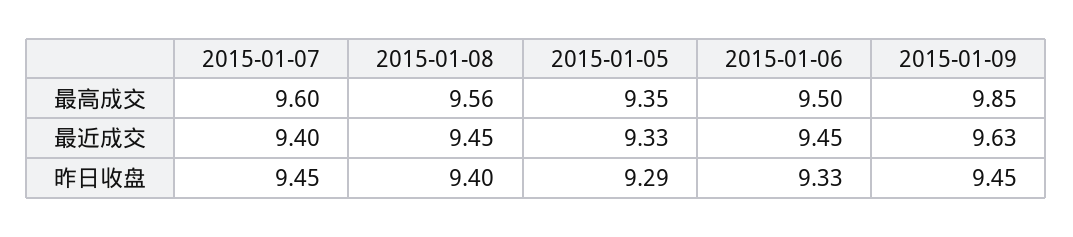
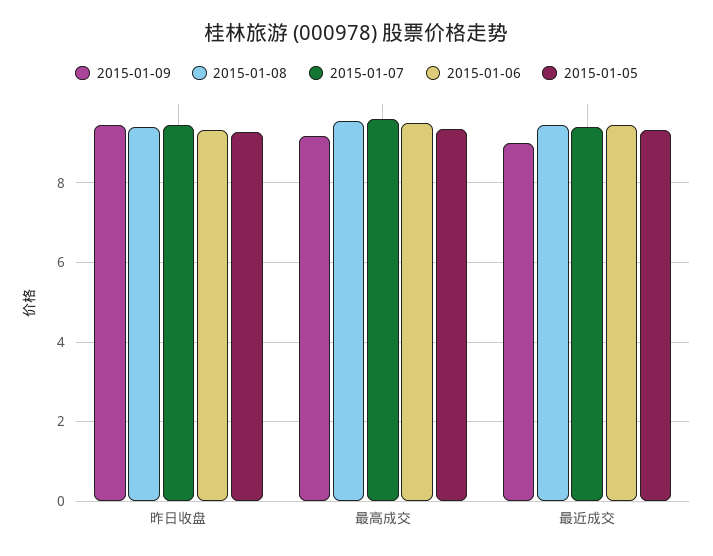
2015-01-09, 最高成交: 9.85 -> 9.2
2015-01-09, 最近成交: 9.63 -> 9

